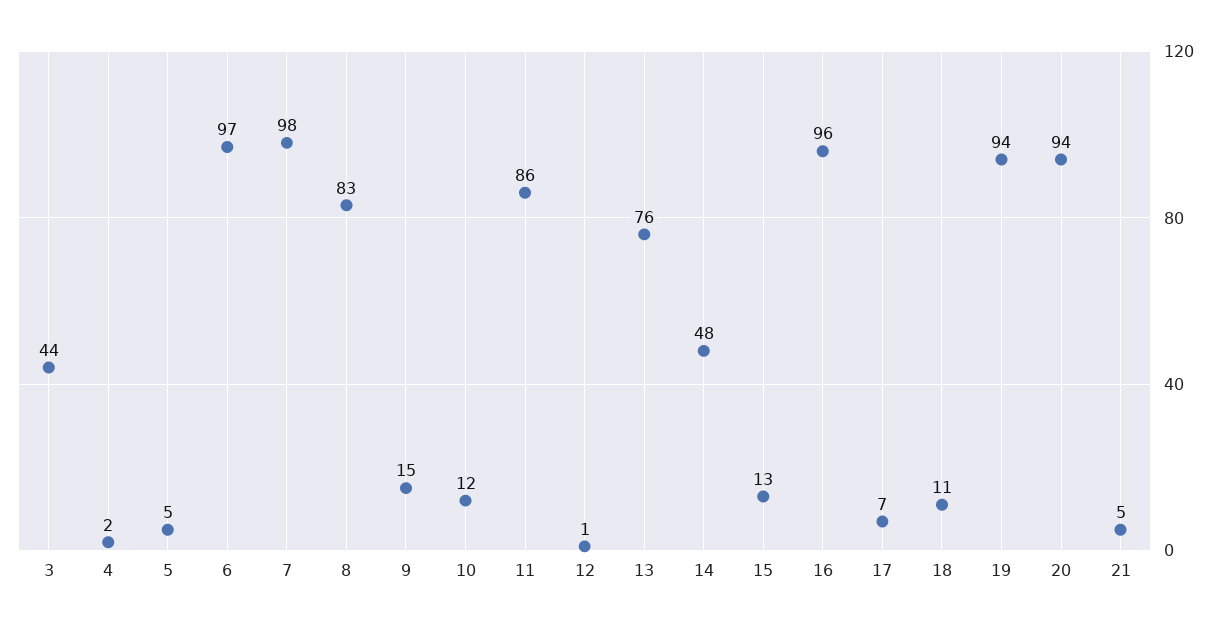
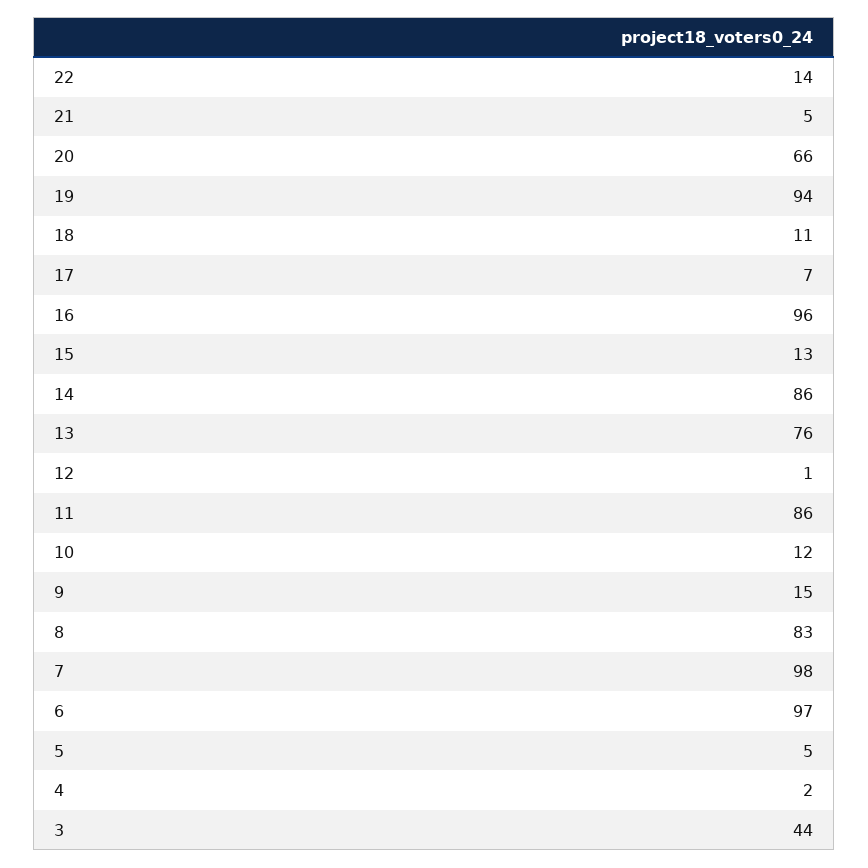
14: 48 -> 86
20: 94 -> 66
22: none -> 14

